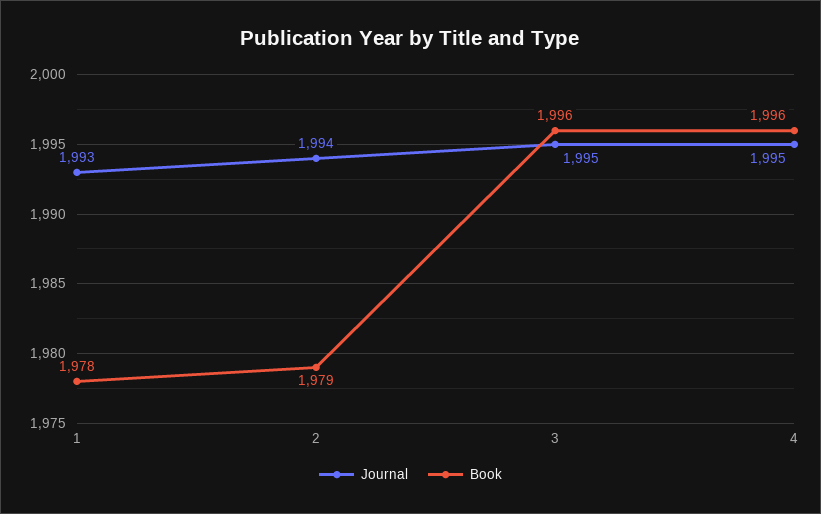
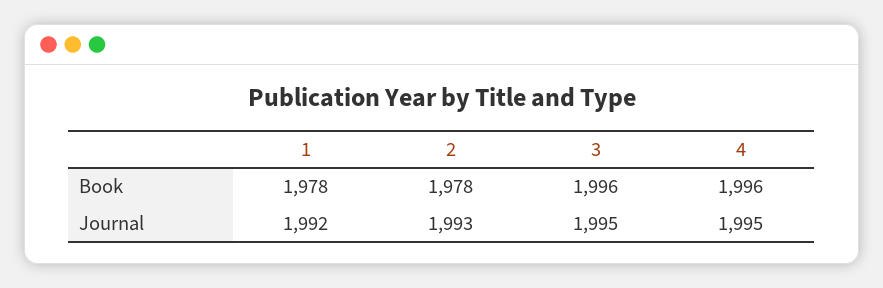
Journal, 1: 1993 -> 1992
Journal, 2: 1994 -> 1993
Book, 2: 1979 -> 1978

